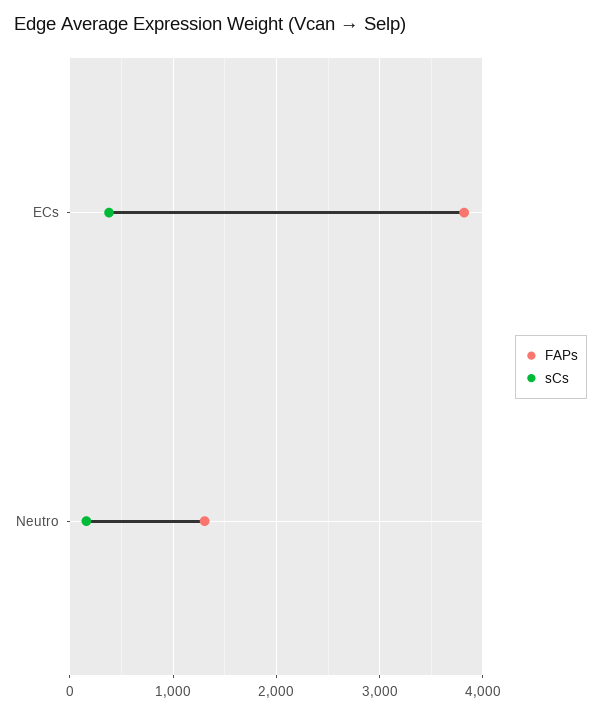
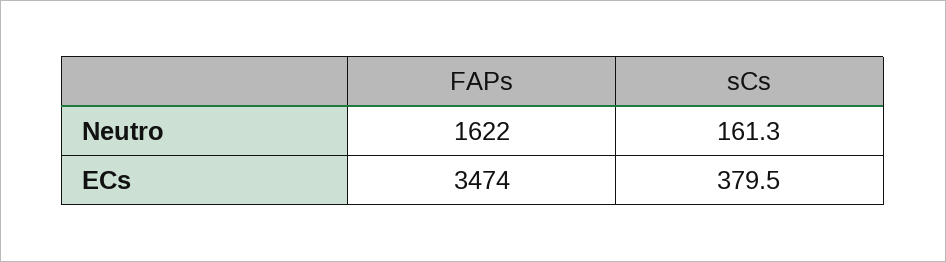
FAPs, ECs: 3800 -> 3474
FAPs, Neutro: 1300 -> 1622

